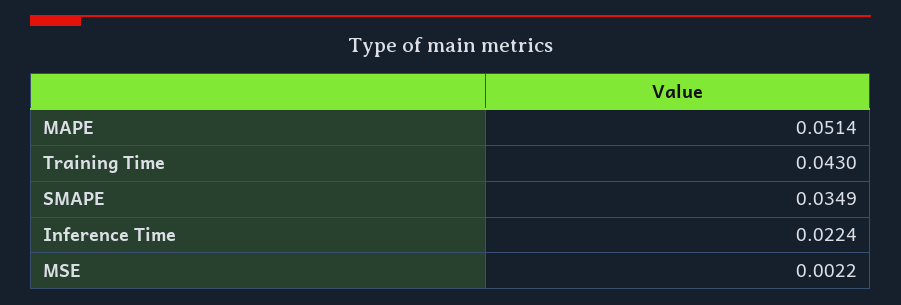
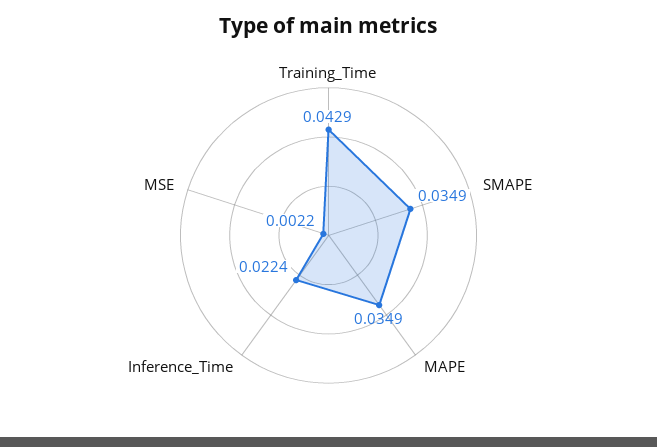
MAPE: 0.0514 -> 0.0349
Training Time: 0.043 -> 0.0429

